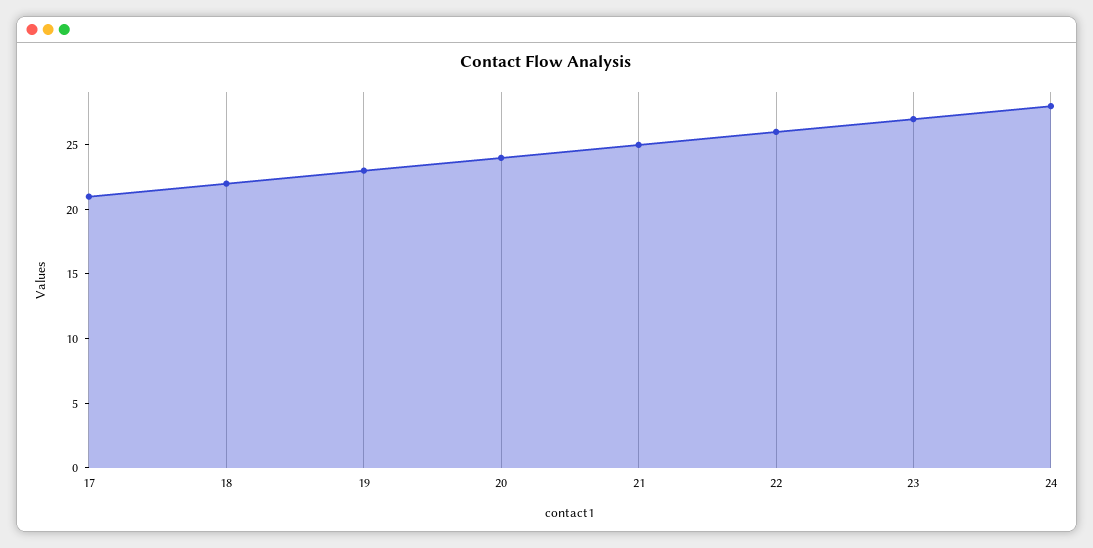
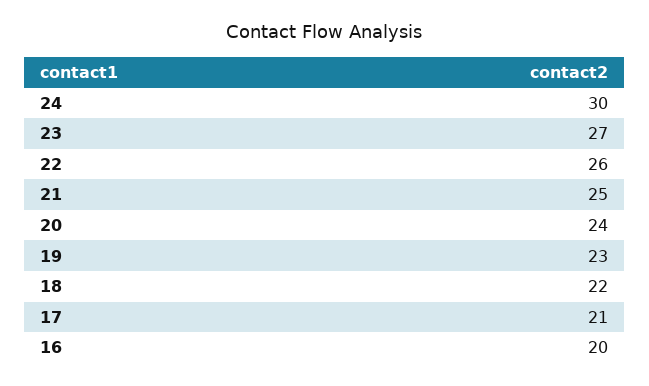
24: 28 -> 30
16: none -> 20

